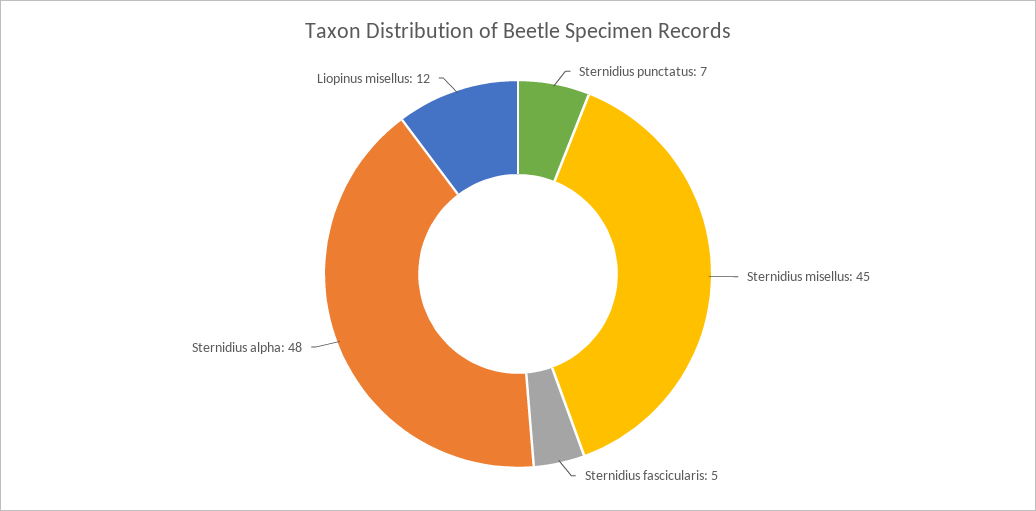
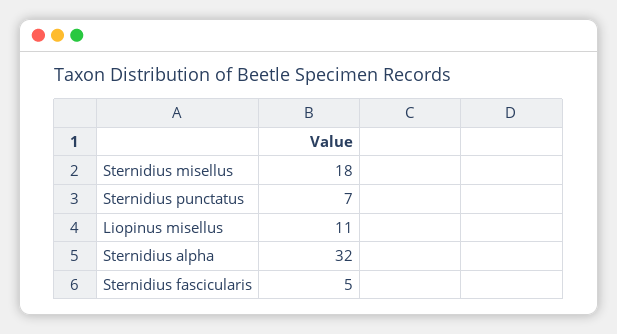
Sternidius misellus: 45 -> 18
Sternidius alpha: 48 -> 32
Liopinus misellus: 12 -> 11

